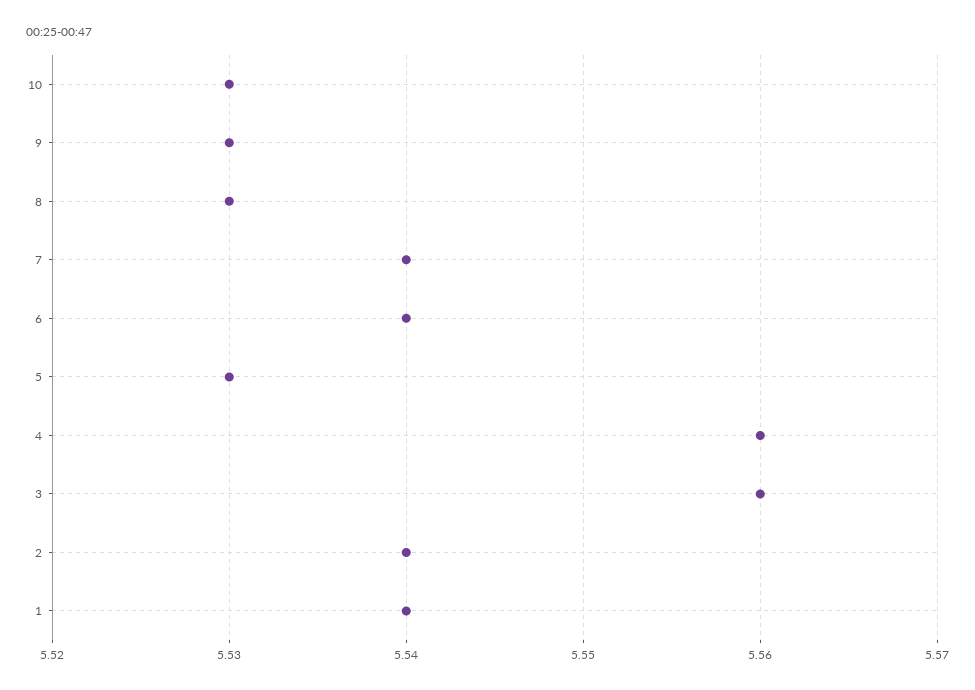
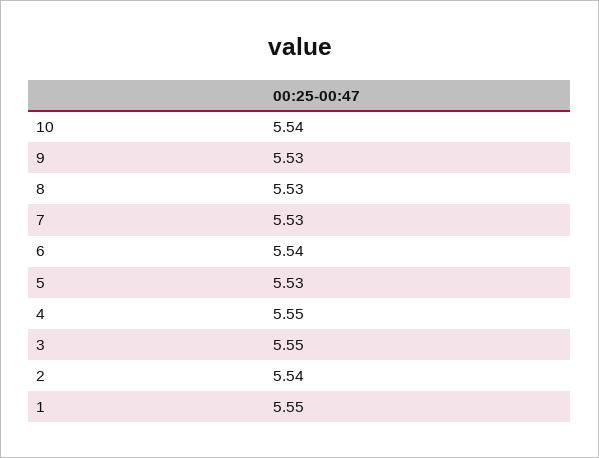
10: 5.53 -> 5.54
7: 5.54 -> 5.53
4: 5.56 -> 5.55
3: 5.56 -> 5.55
1: 5.54 -> 5.55

